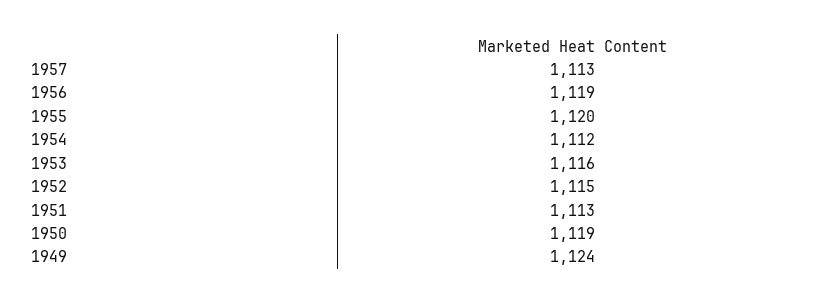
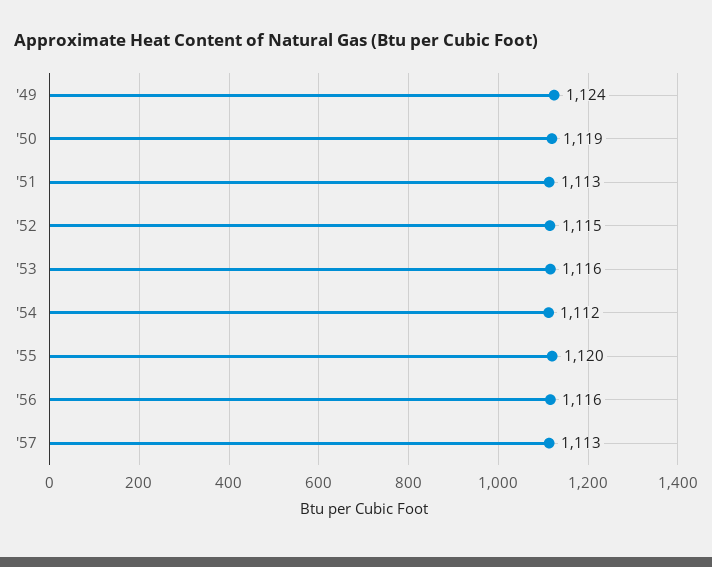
1956: 1119 -> 1116

